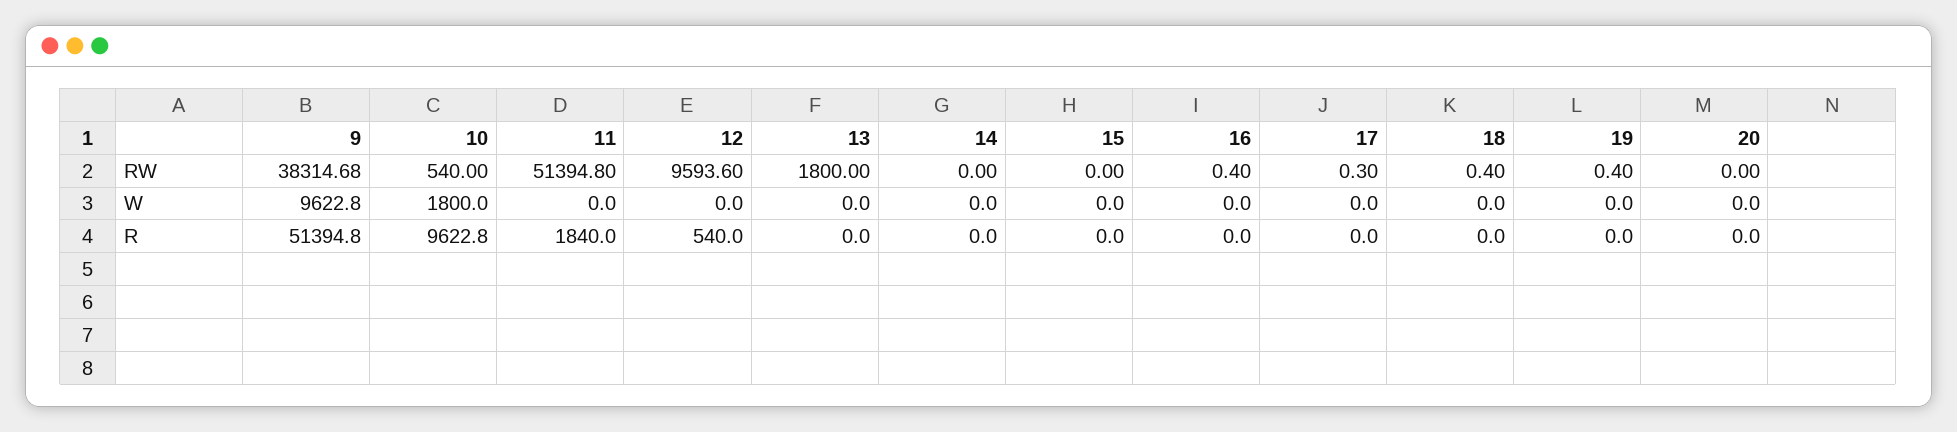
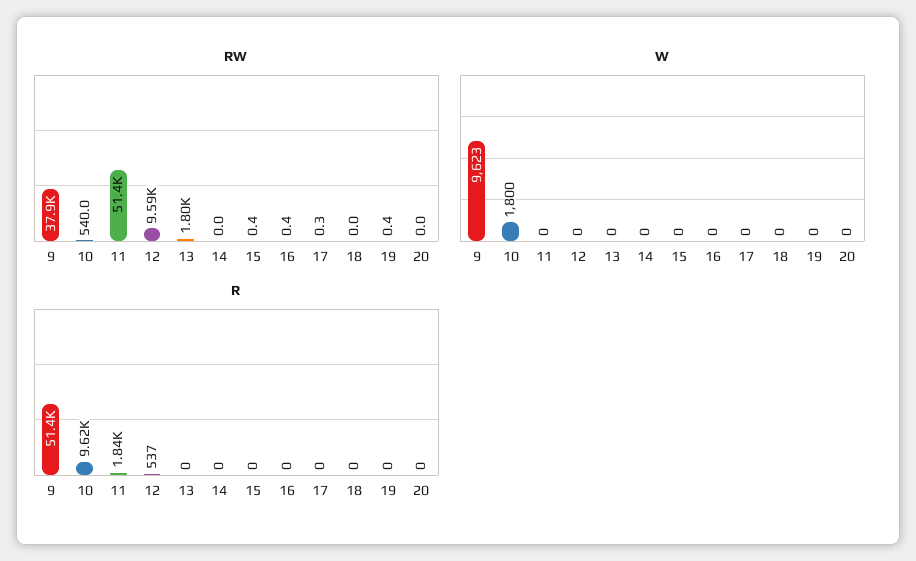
RW, 9: 38314.68 -> 37900
RW, 15: 0 -> 0.4
RW, 18: 0.4 -> 0
R, 12: 540 -> 537

